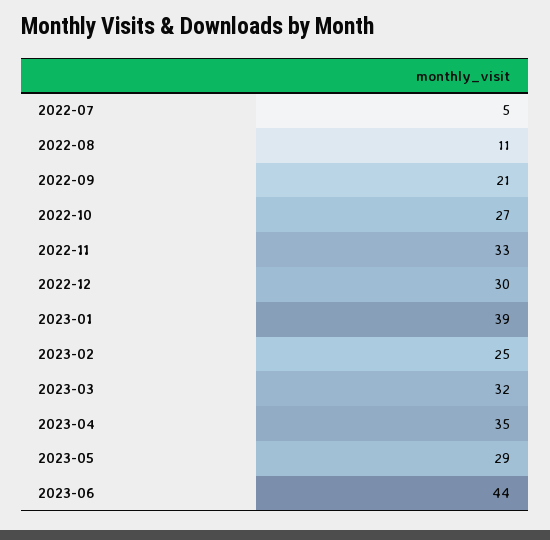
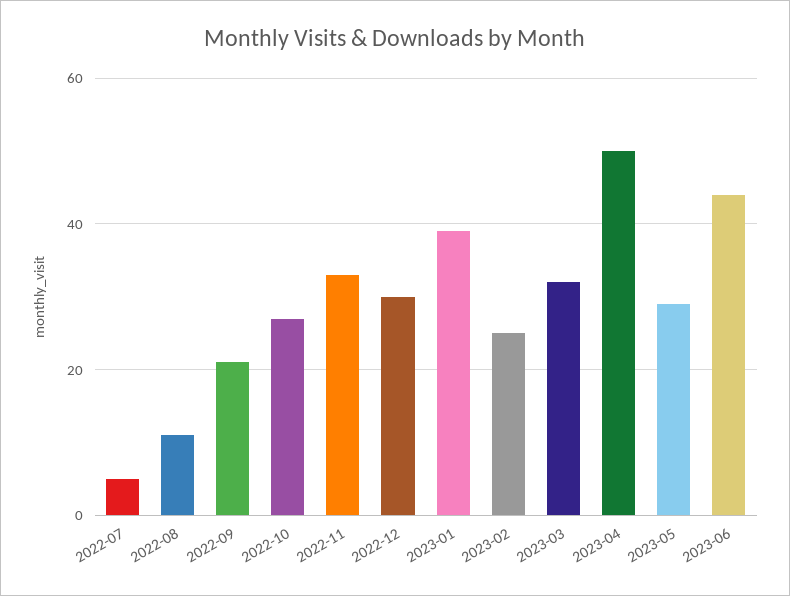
2023-04: 35 -> 50

